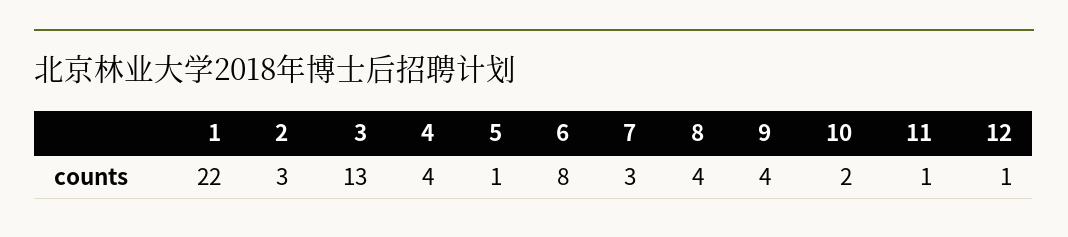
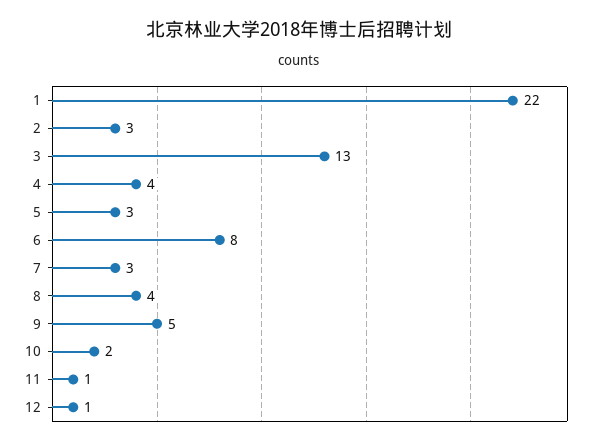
5: 1 -> 3
9: 4 -> 5

